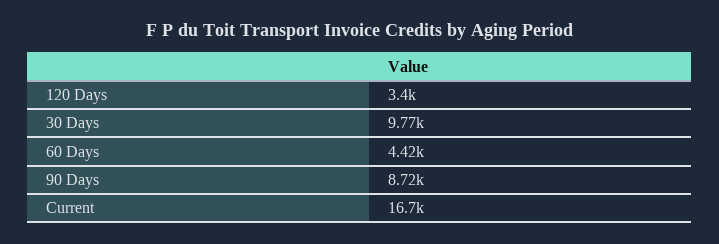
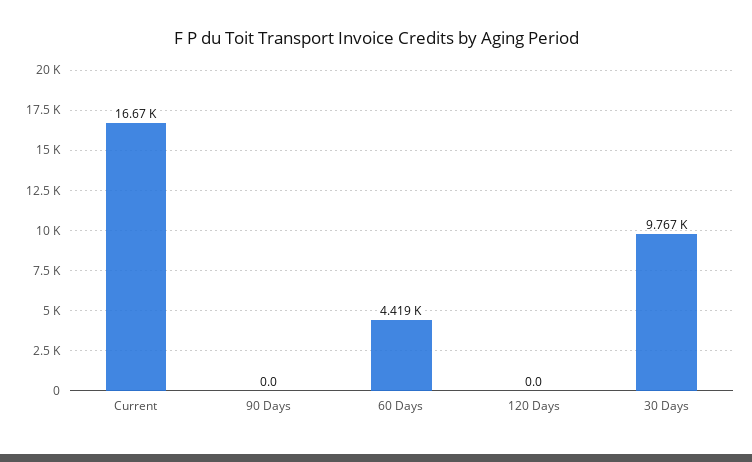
120 Days: 3400 -> 0
90 Days: 8720 -> 0

